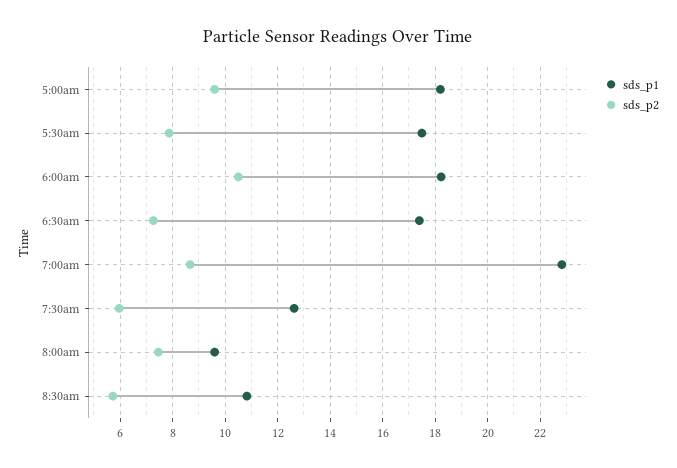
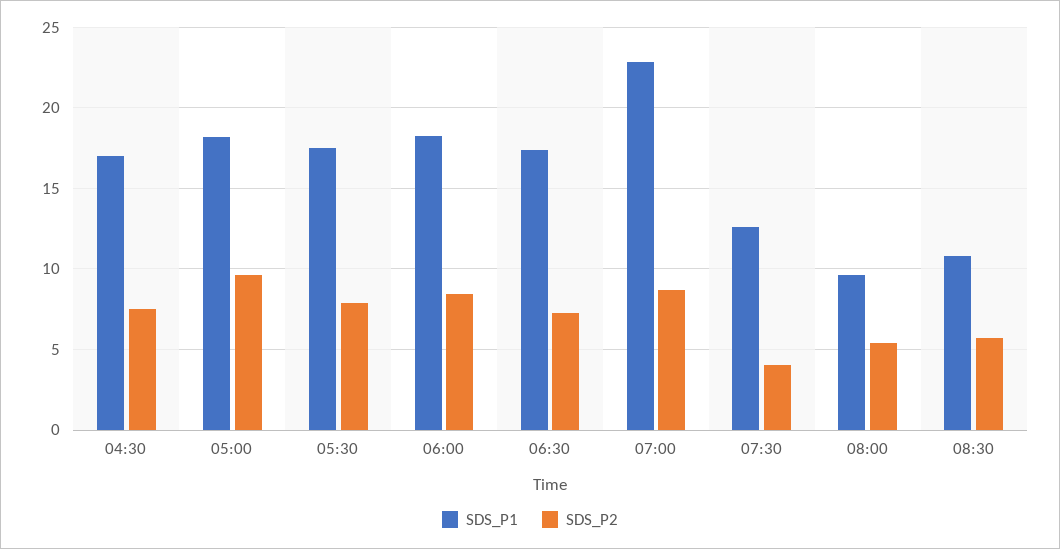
sds_p2, 6:00am: 10.5 -> 8.5
sds_p2, 7:30am: 6 -> 4
sds_p2, 8:00am: 7.5 -> 5.5
sds_p1, 04:30: none -> 17
sds_p2, 04:30: none -> 7.5

